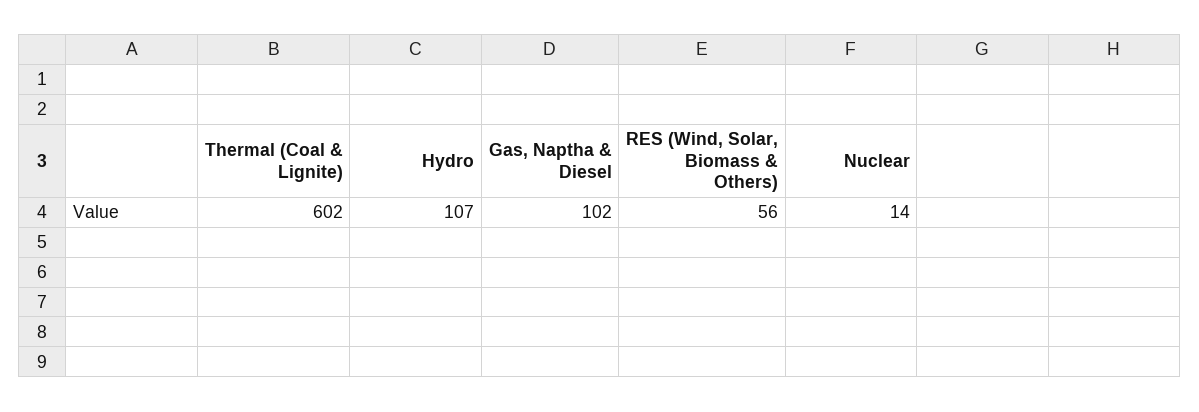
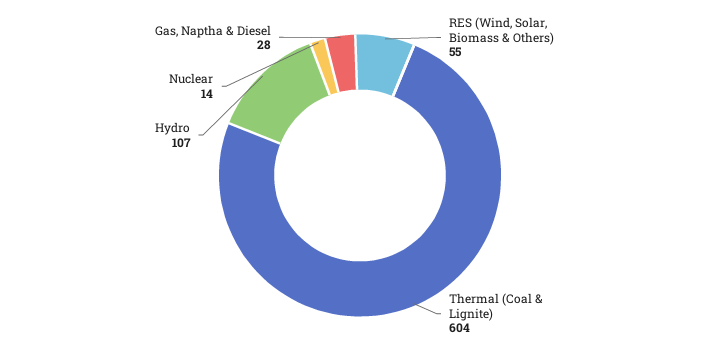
Thermal (Coal & Lignite): 602 -> 604
Gas, Naptha & Diesel: 102 -> 28
RES (Wind, Solar, Biomass & Others): 56 -> 55

